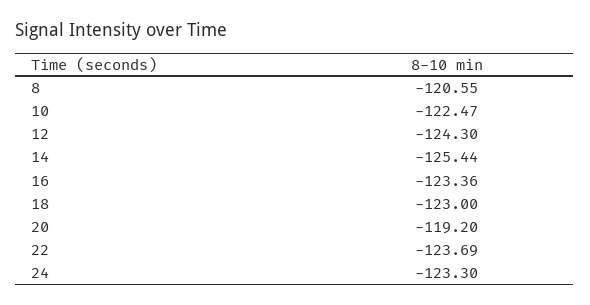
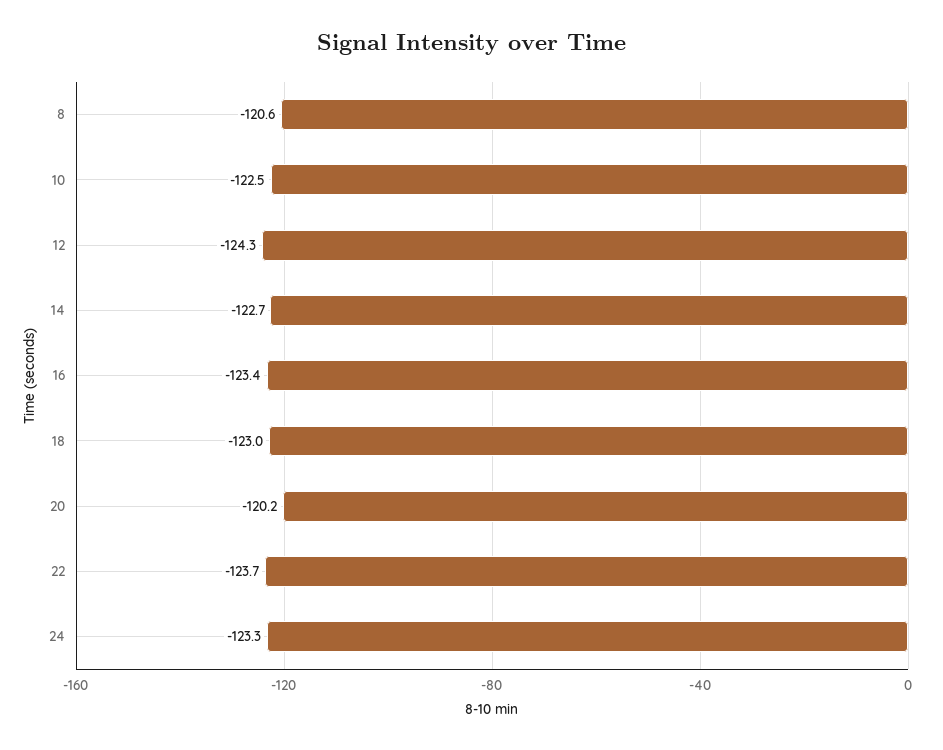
14: -125.44 -> -122.7
20: -119.2 -> -120.2

